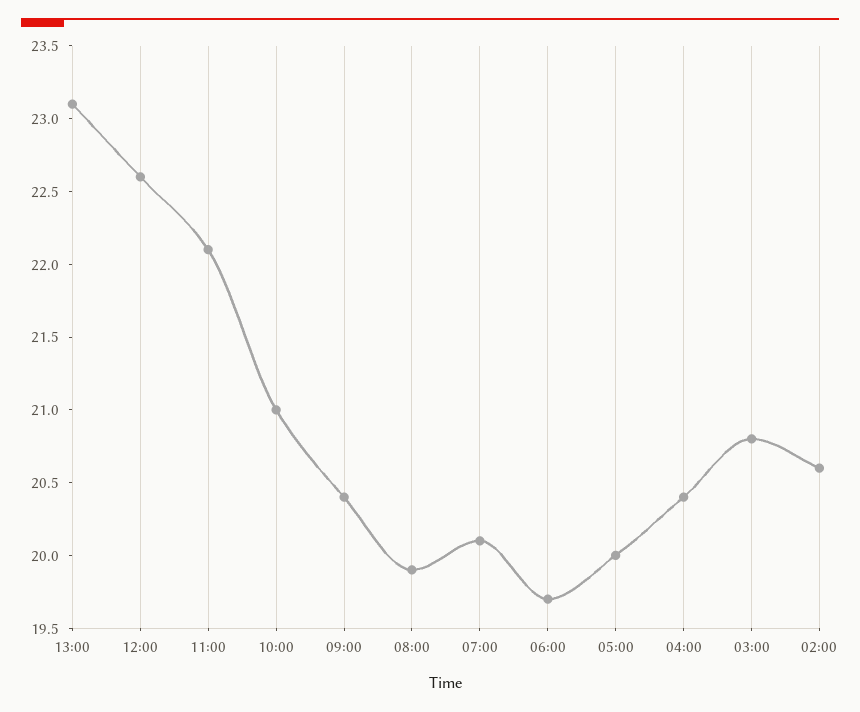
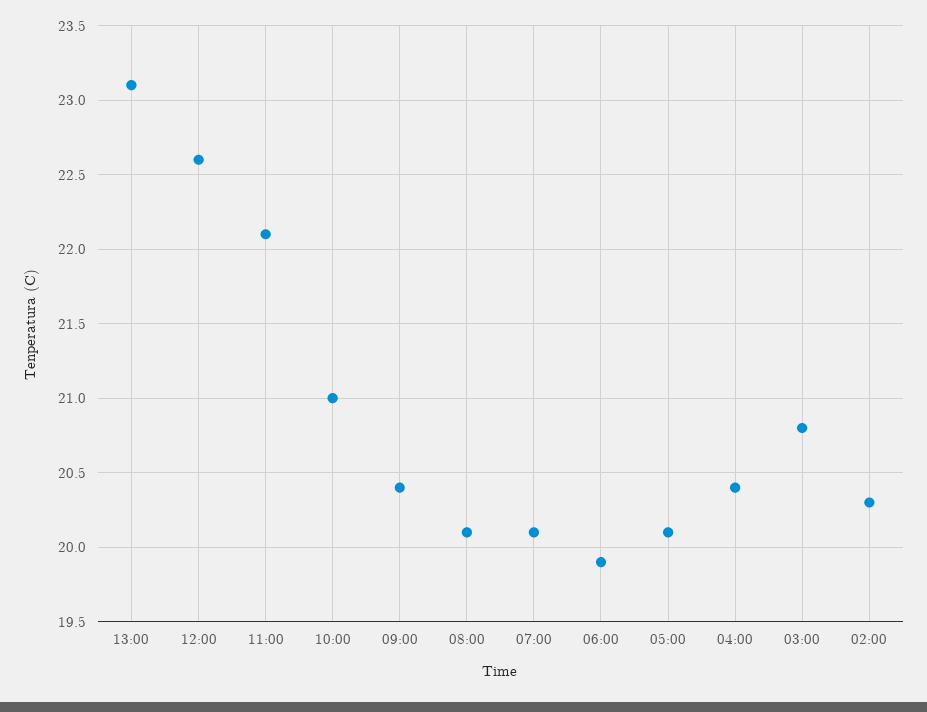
08:00: 19.9 -> 20.1
06:00: 19.7 -> 19.9
05:00: 20 -> 20.1
02:00: 20.6 -> 20.3

